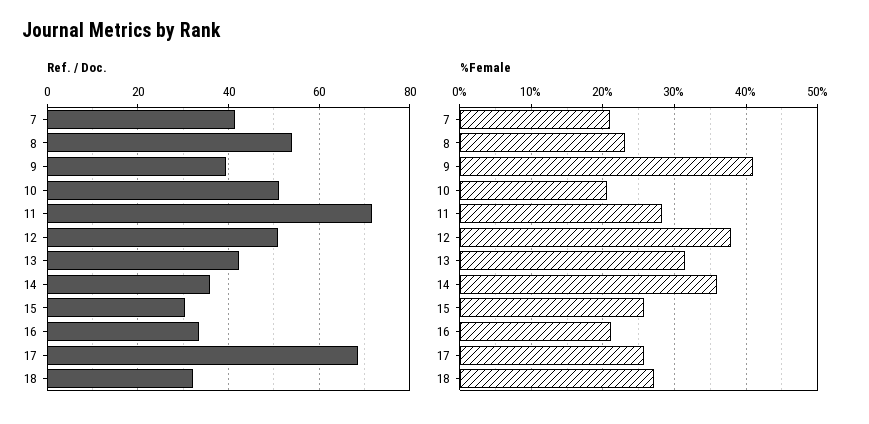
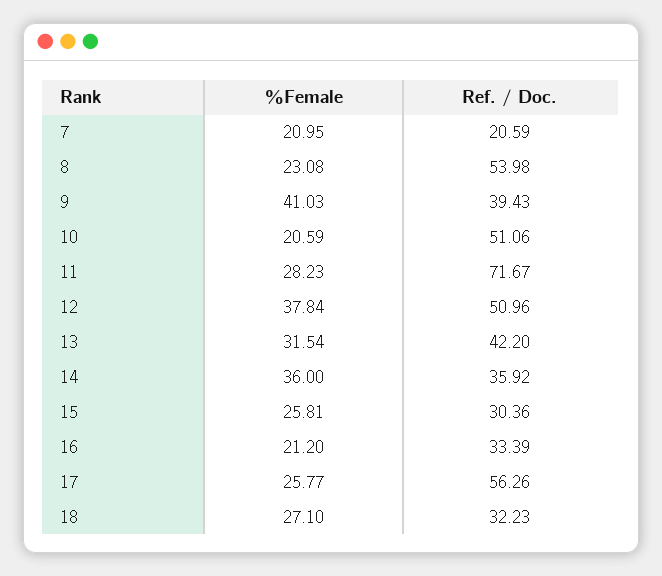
Ref. / Doc., 7: 42 -> 20.59
Ref. / Doc., 17: 68 -> 56.26

